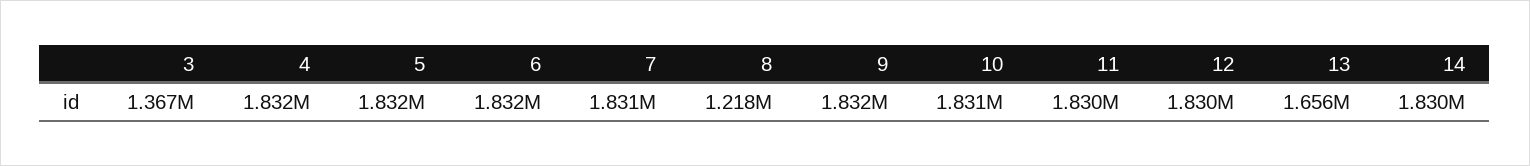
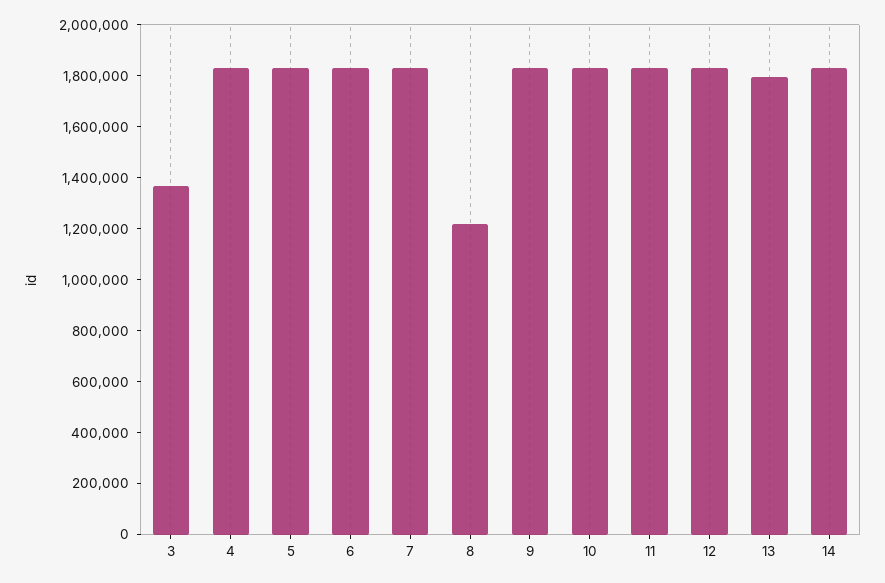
13: 1656000 -> 1800000

